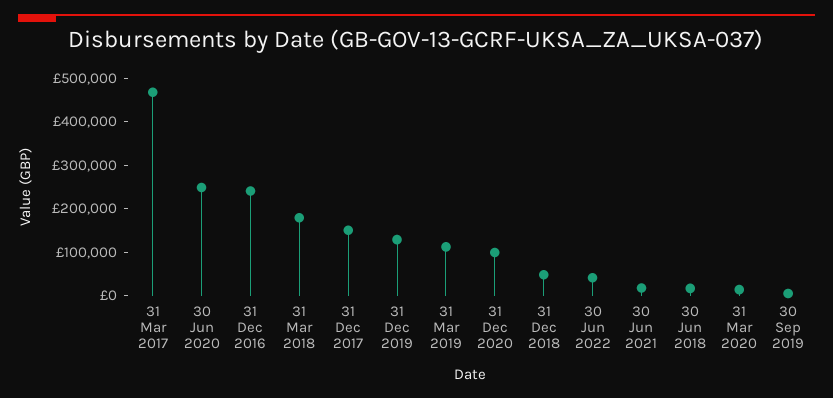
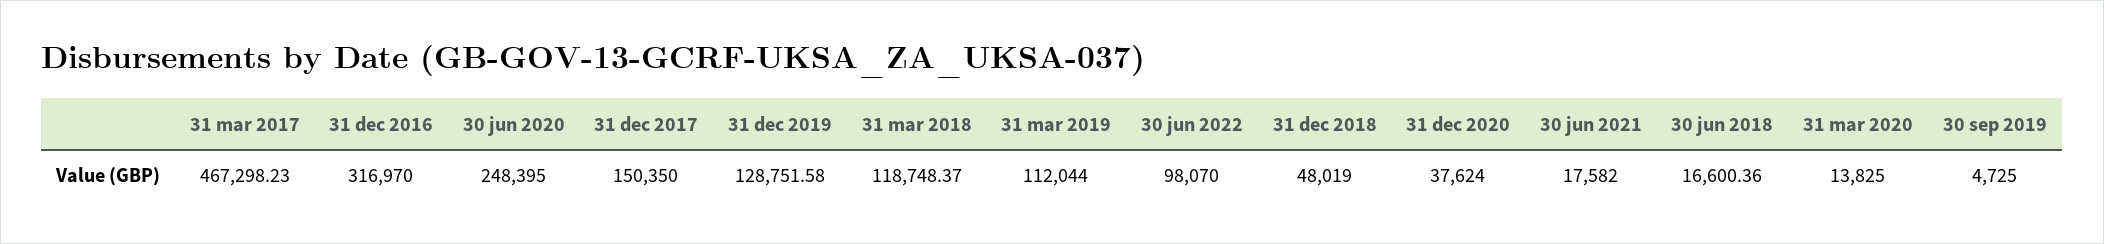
31 Dec 2016: 240000 -> 316970
31 Mar 2018: 180000 -> 118748.37
31 Dec 2020: 100000 -> 37624
30 Jun 2022: 40000 -> 98070

